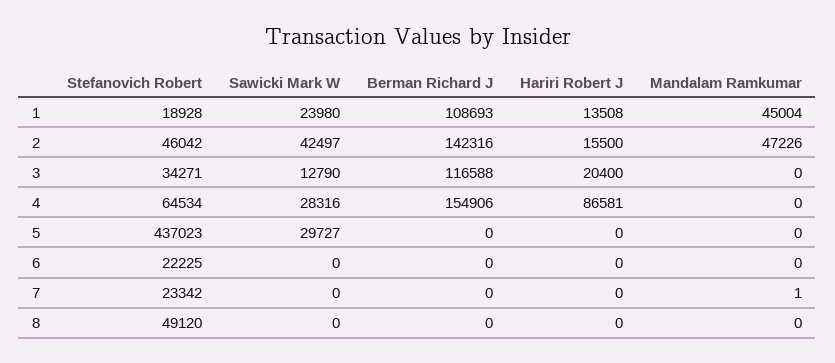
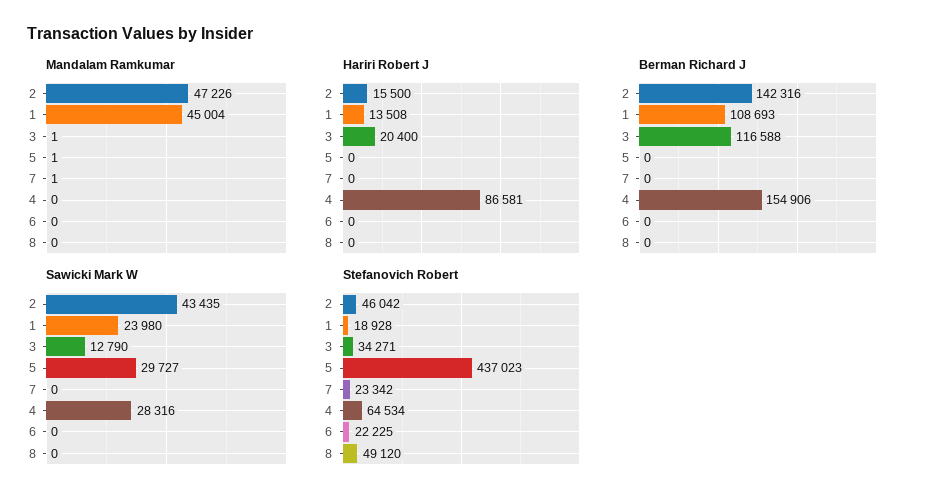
Sawicki Mark W, 2: 42497 -> 43435
Mandalam Ramkumar, 3: 0 -> 1
Mandalam Ramkumar, 5: 0 -> 1

